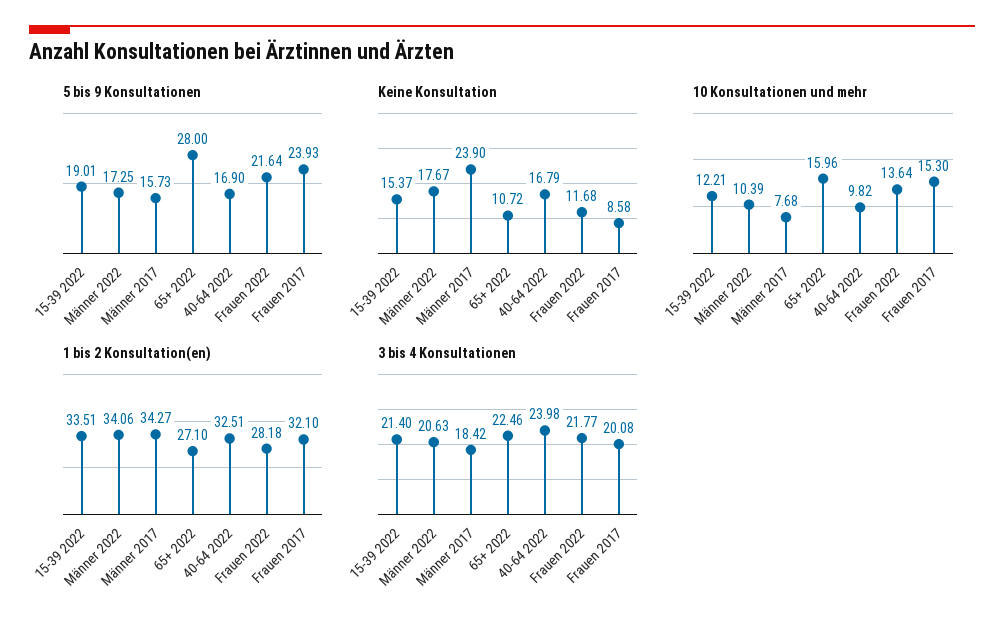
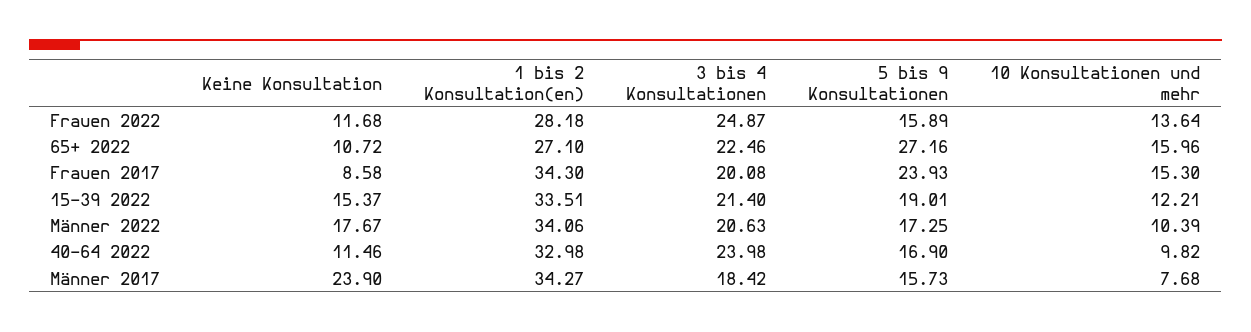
5 bis 9 Konsultationen, 65+ 2022: 28 -> 27.16
5 bis 9 Konsultationen, Frauen 2022: 21.64 -> 15.89
Keine Konsultation, 40-64 2022: 16.79 -> 11.46
1 bis 2 Konsultation(en), 40-64 2022: 32.51 -> 32.98
1 bis 2 Konsultation(en), Frauen 2017: 32.1 -> 34.3
3 bis 4 Konsultationen, Frauen 2022: 21.77 -> 24.87

